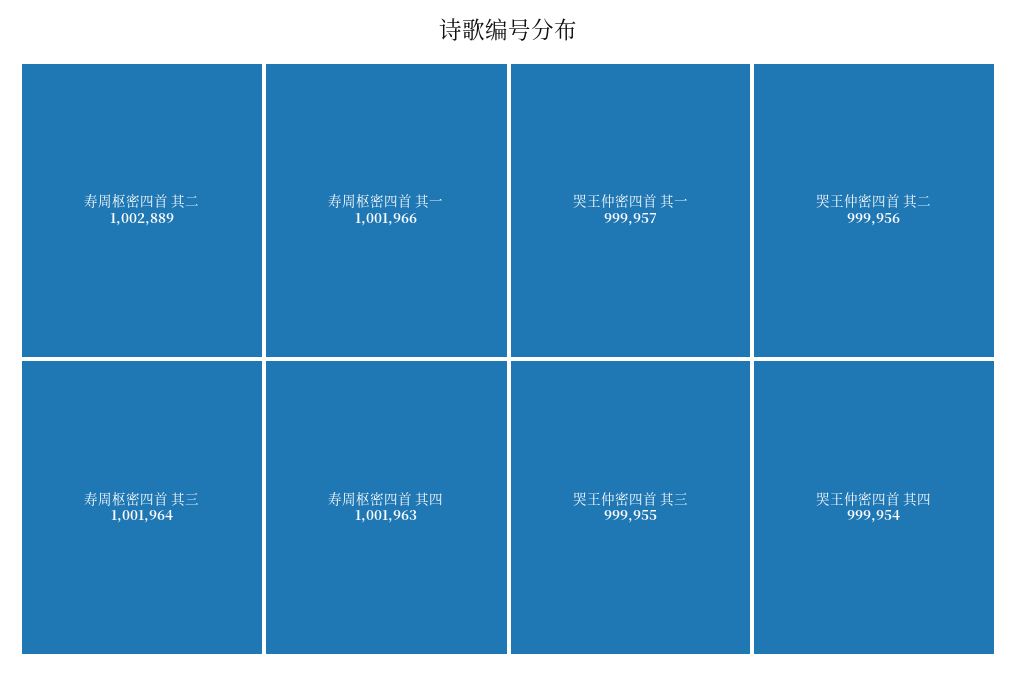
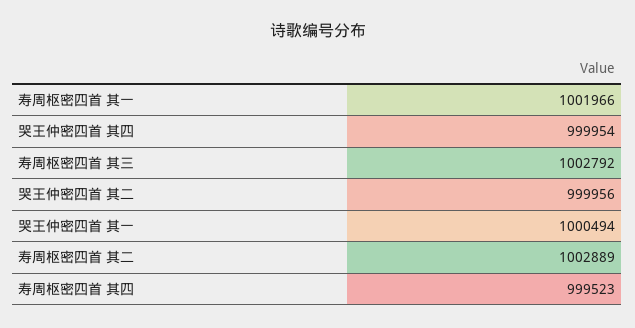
寿周枢密四首 其三: 1001964 -> 1002792
寿周枢密四首 其四: 1001963 -> 999523
哭王仲密四首 其一: 999957 -> 1000494
哭王仲密四首 其三: 999955 -> none

